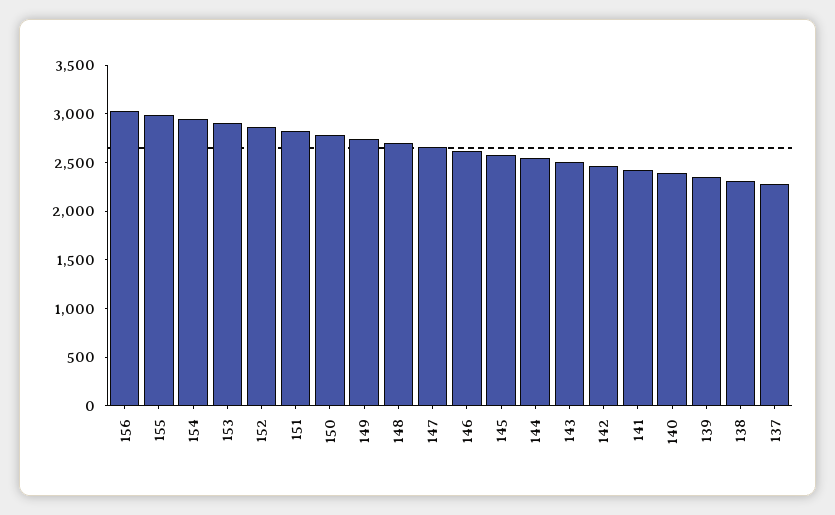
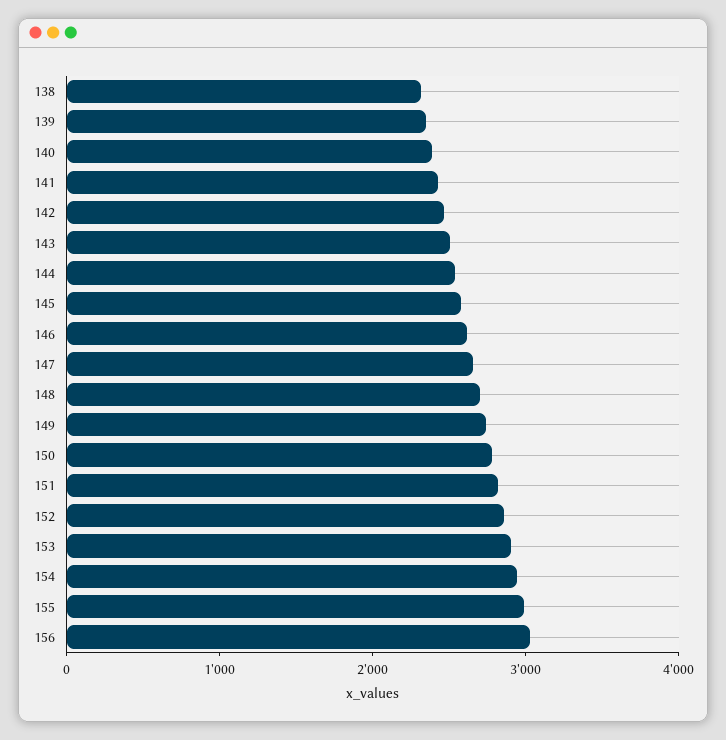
137: 2300 -> none

